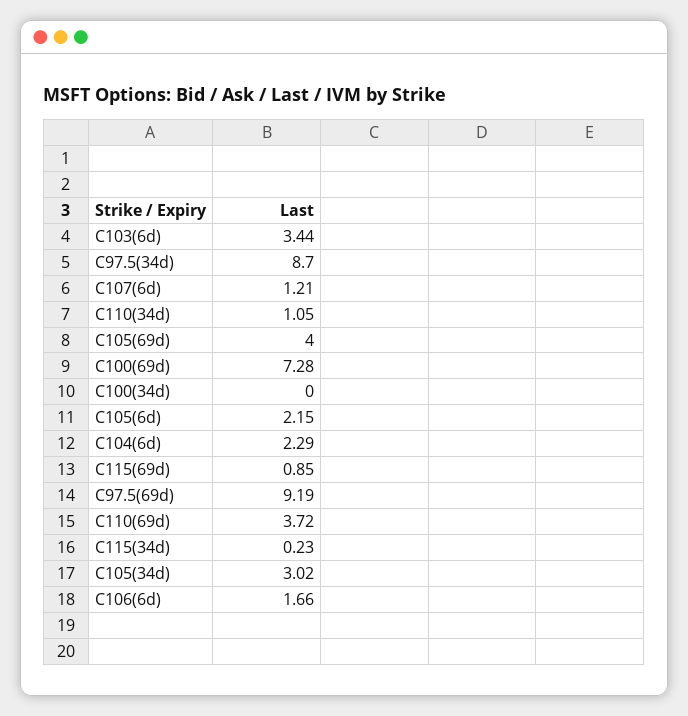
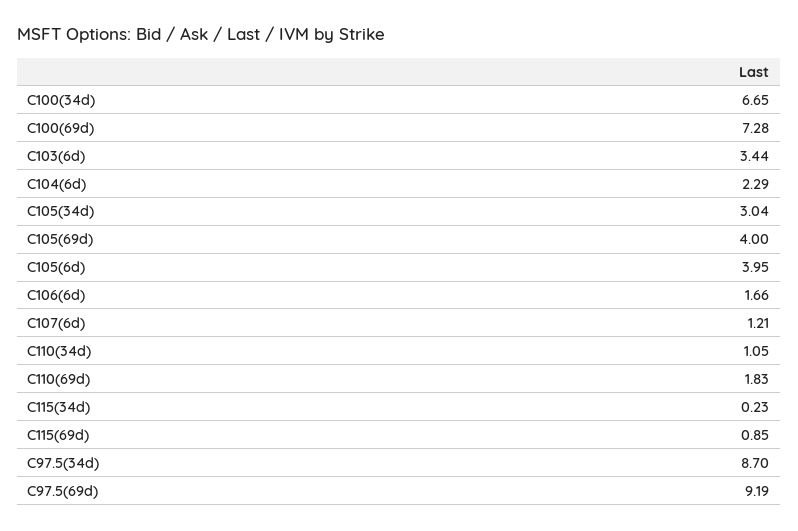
C100(34d): 0 -> 6.65
C105(6d): 2.15 -> 3.95
C110(69d): 3.72 -> 1.83
C105(34d): 3.02 -> 3.04

